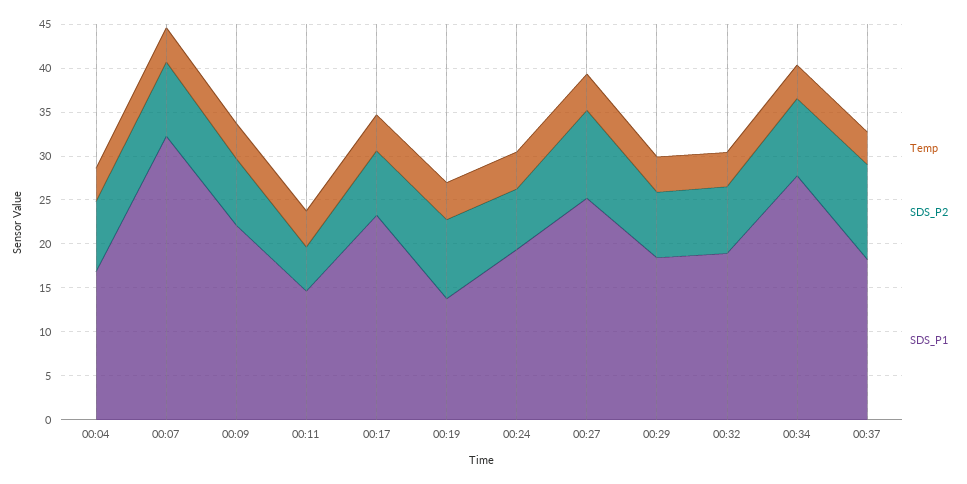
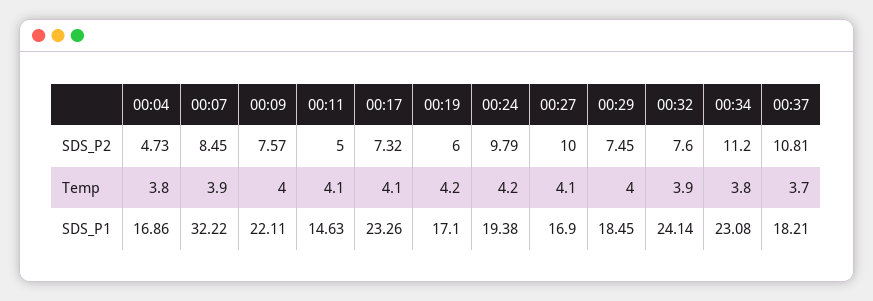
SDS_P2, 00:04: 8 -> 4.73
SDS_P2, 00:19: 9 -> 6
SDS_P1, 00:19: 14 -> 17.1
SDS_P2, 00:24: 7 -> 9.79
SDS_P1, 00:27: 25 -> 16.9
SDS_P1, 00:32: 19 -> 24.14
SDS_P2, 00:34: 9 -> 11.2
SDS_P1, 00:34: 28 -> 23.08

